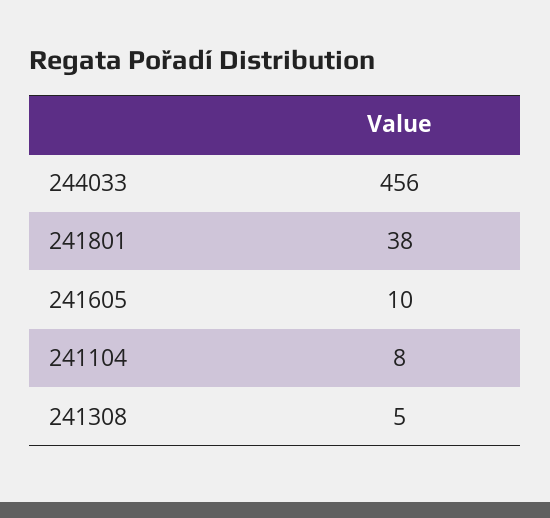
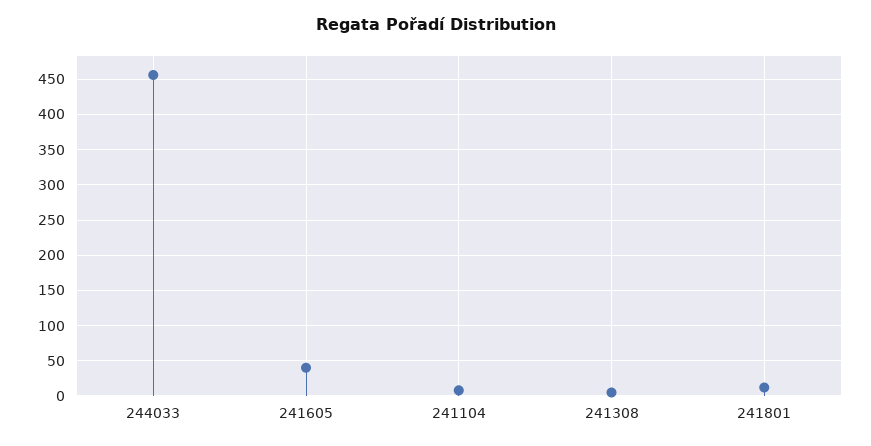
241801: 38 -> 10
241605: 10 -> 40

